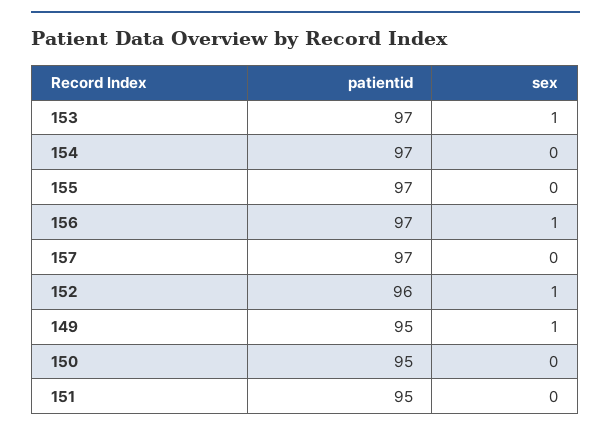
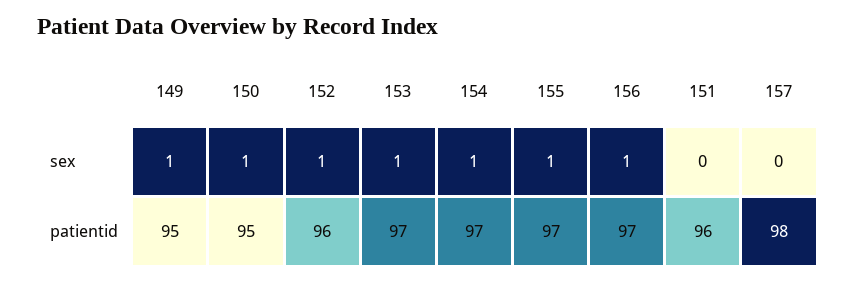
sex, 154: 0 -> 1
sex, 155: 0 -> 1
patientid, 157: 97 -> 98
sex, 150: 0 -> 1
patientid, 151: 95 -> 96

